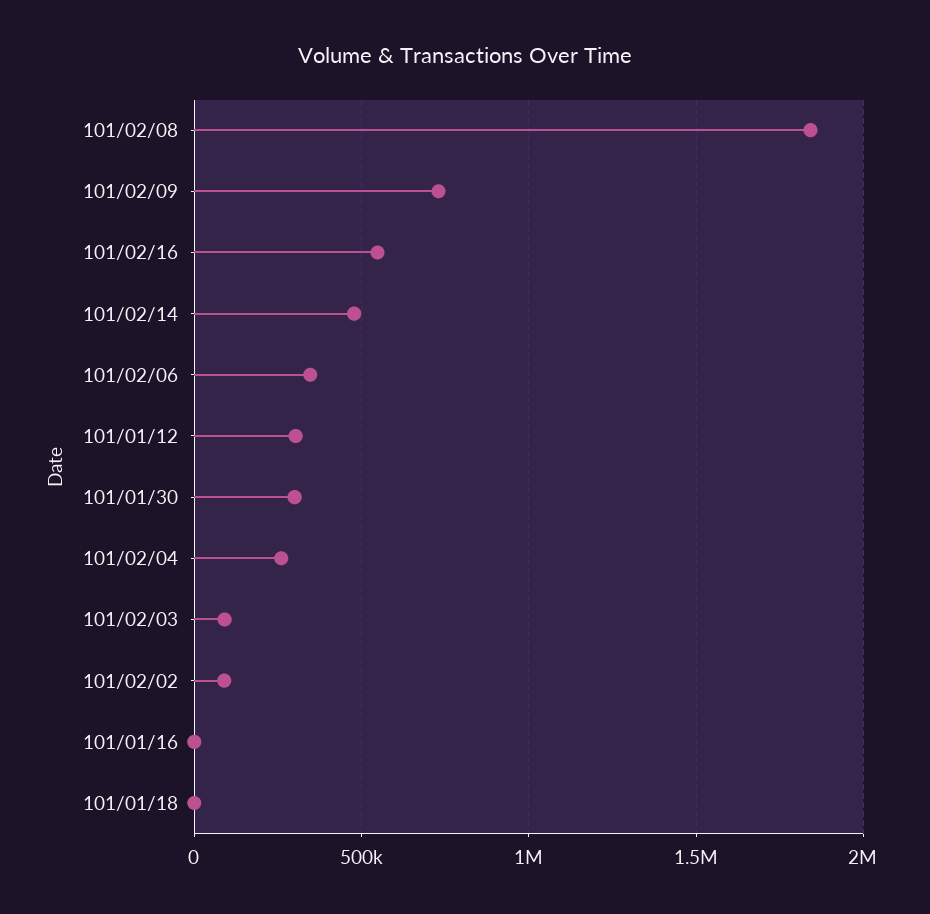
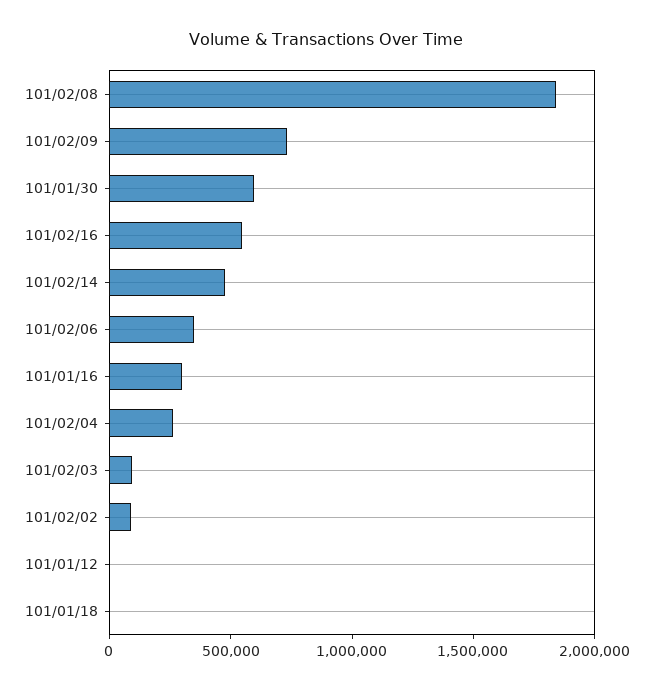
101/01/12: 300000 -> 0
101/01/30: 300000 -> 600000
101/01/16: 0 -> 300000

